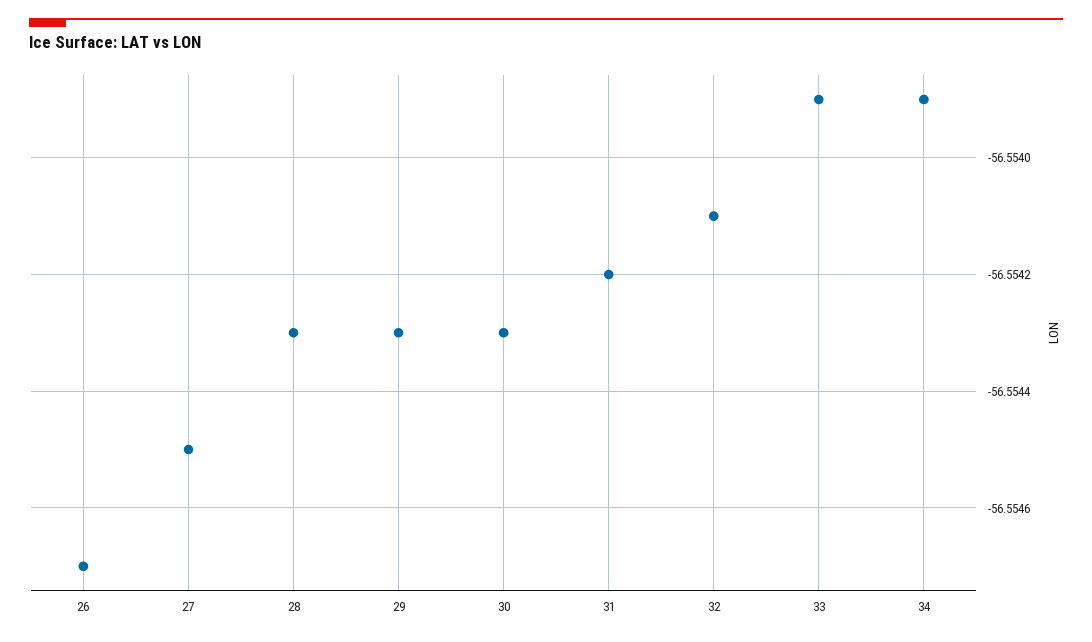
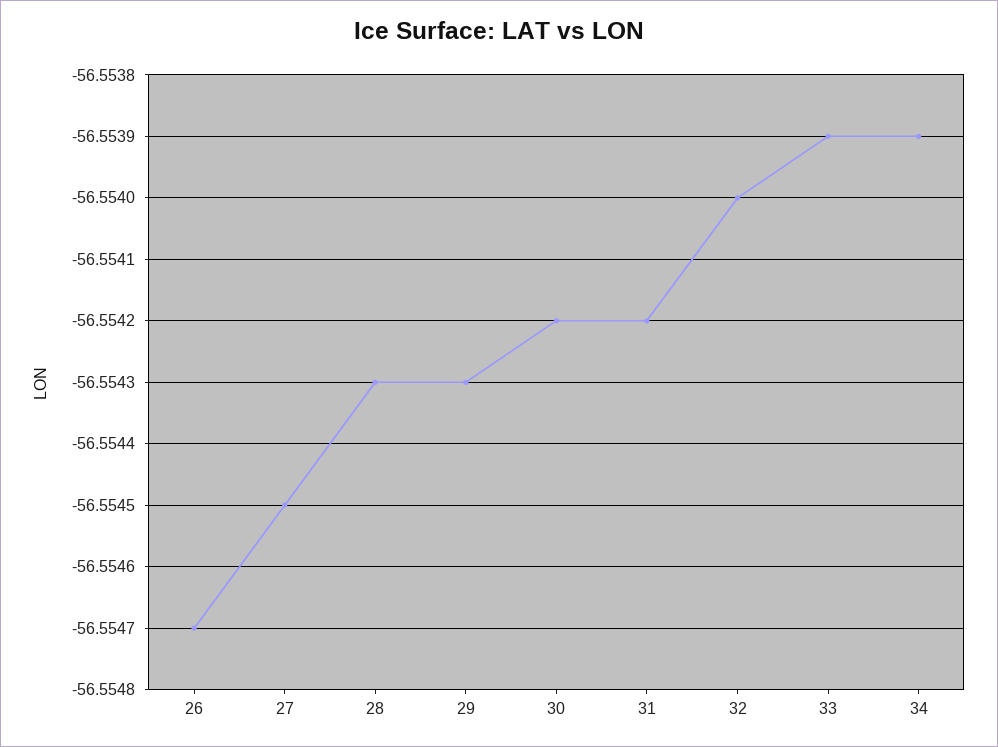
30: -56.5543 -> -56.5542
32: -56.5541 -> -56.554

